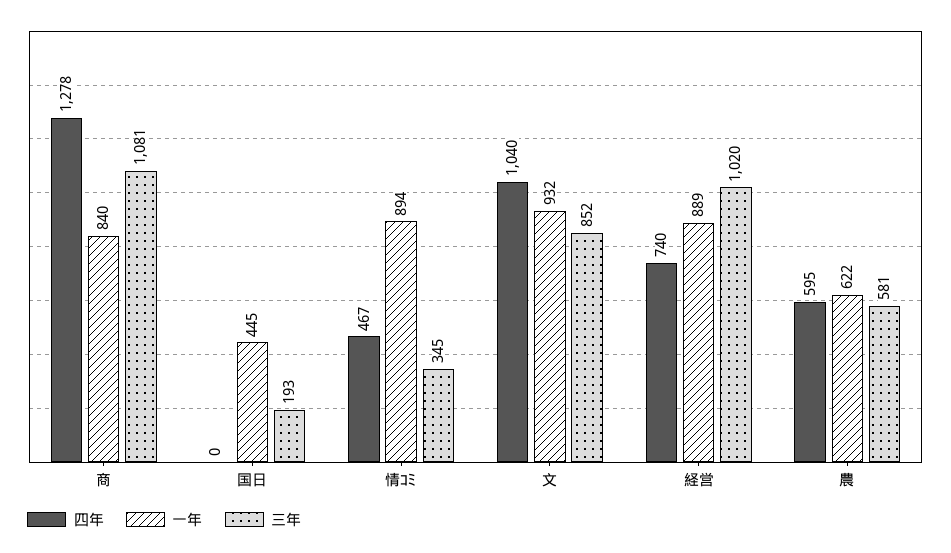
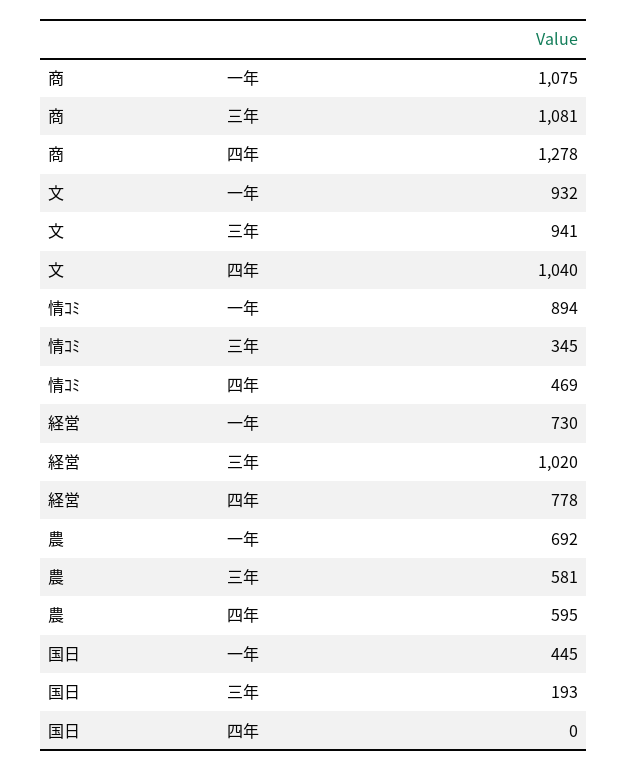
一年, 商: 840 -> 1075
四年, 情ｺﾐ: 467 -> 469
三年, 文: 852 -> 941
四年, 経営: 740 -> 778
一年, 経営: 889 -> 730
一年, 農: 622 -> 692

